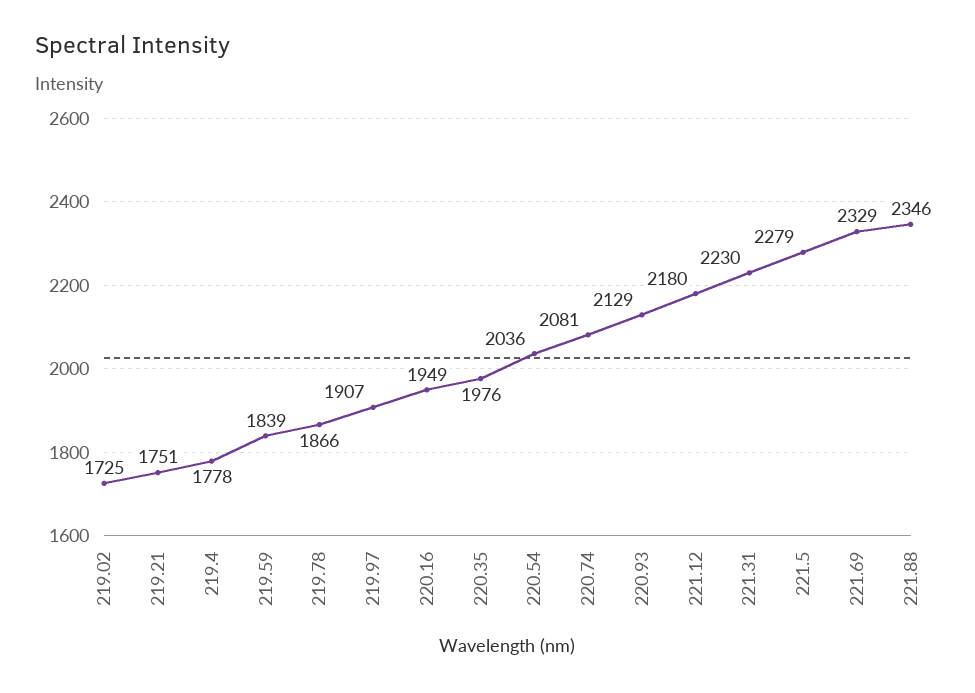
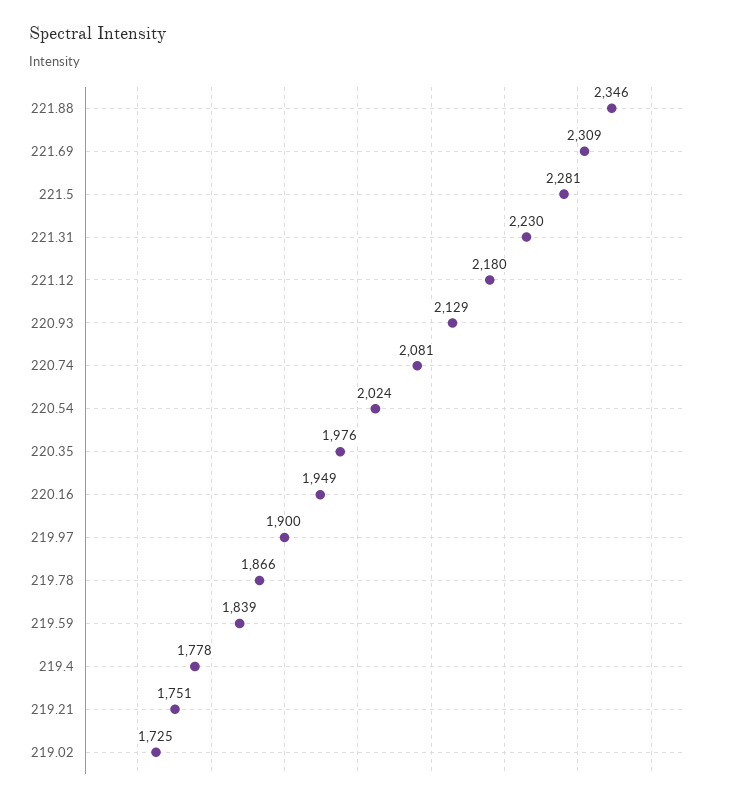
219.97: 1907 -> 1900
220.54: 2036 -> 2024
221.5: 2279 -> 2281
221.69: 2329 -> 2309

